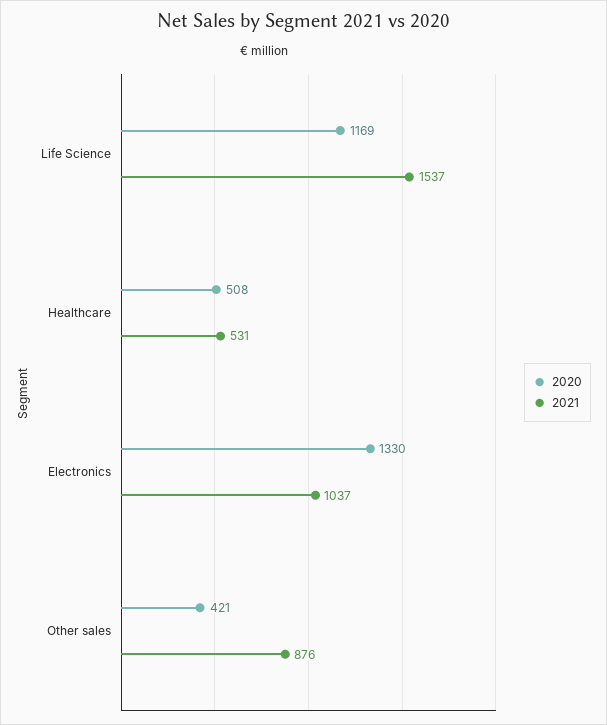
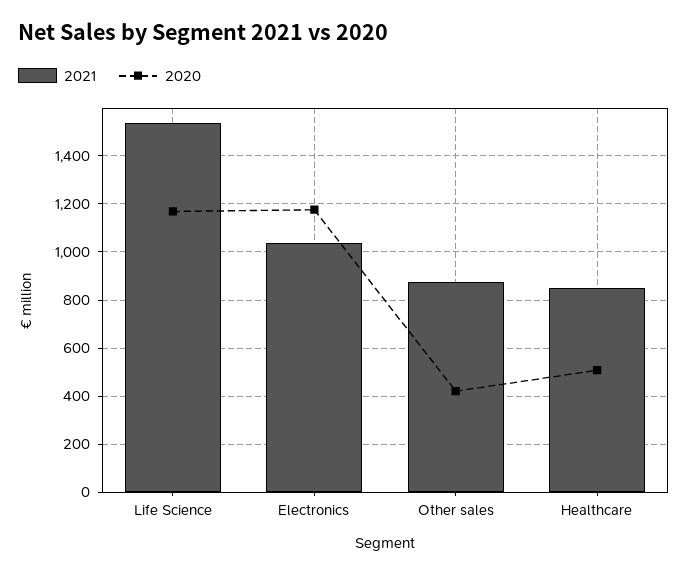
2021, Healthcare: 531 -> 850
2020, Electronics: 1330 -> 1175

